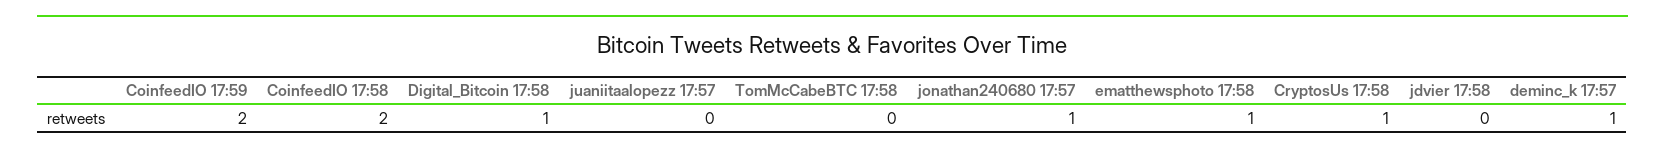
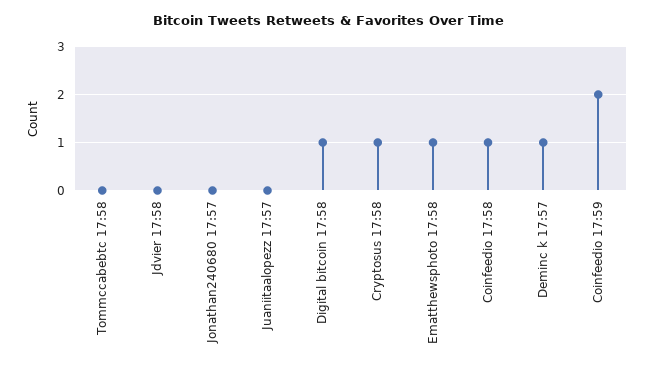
CoinfeedIO 17:58: 2 -> 1
jonathan240680 17:57: 1 -> 0

